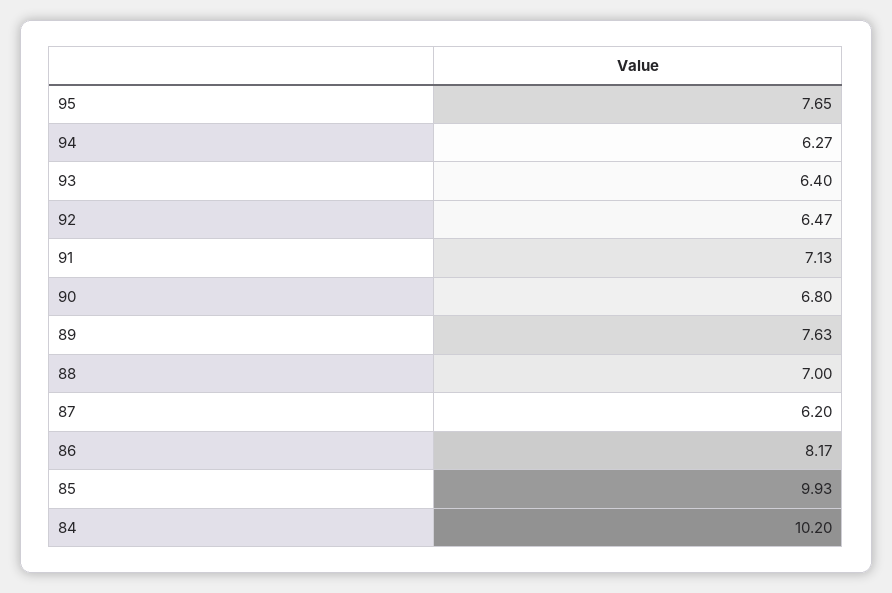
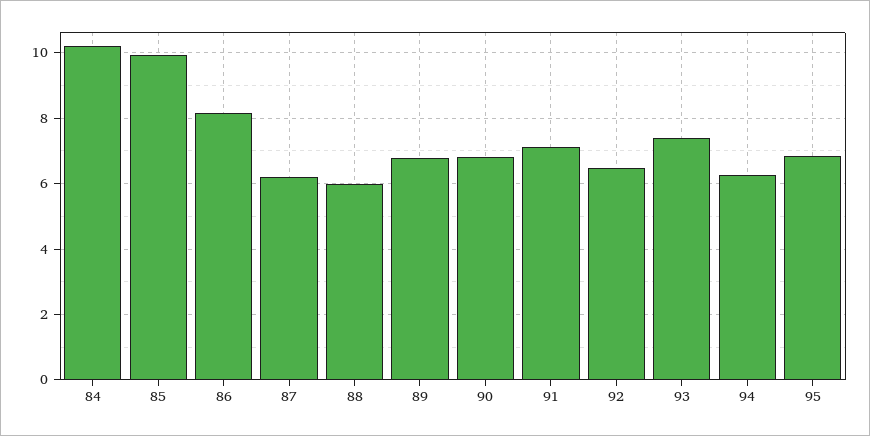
95: 7.65 -> 6.8
93: 6.4 -> 7.4
89: 7.63 -> 6.8
88: 7 -> 6

